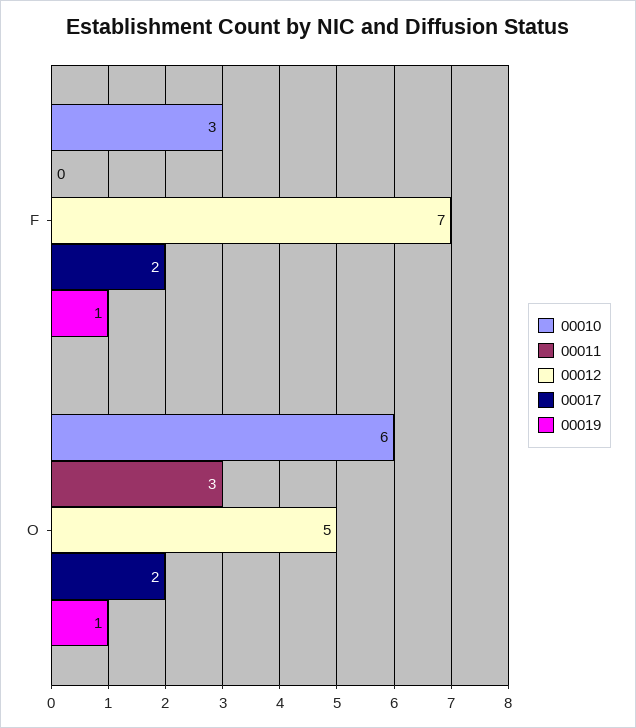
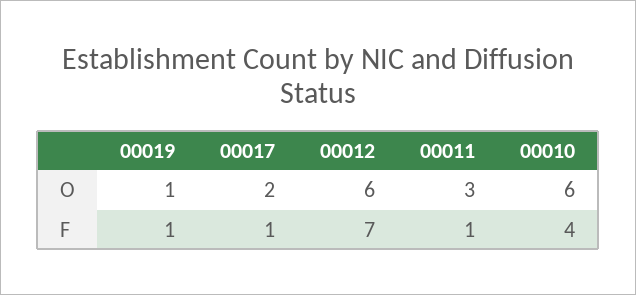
00010, F: 3 -> 4
00011, F: 0 -> 1
00017, F: 2 -> 1
00012, O: 5 -> 6

